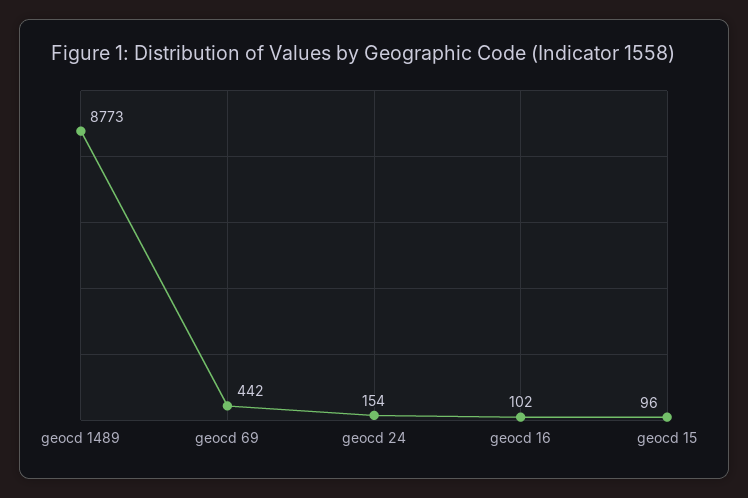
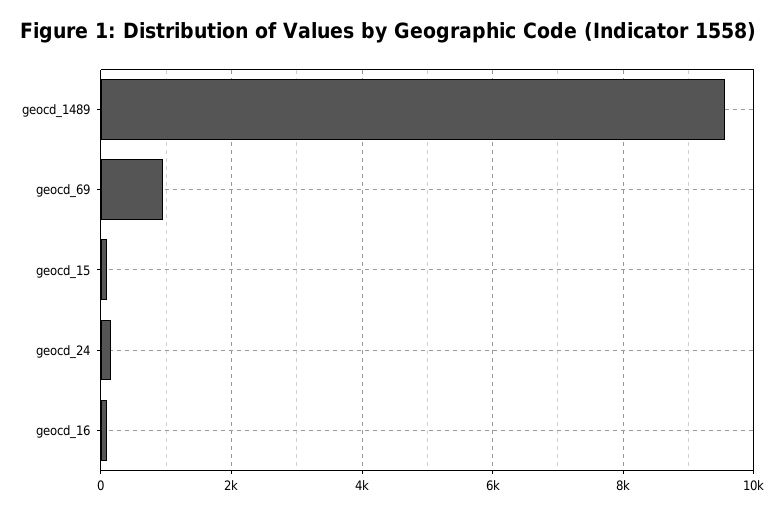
geocd 1489: 8773 -> 9600
geocd 69: 442 -> 1000

